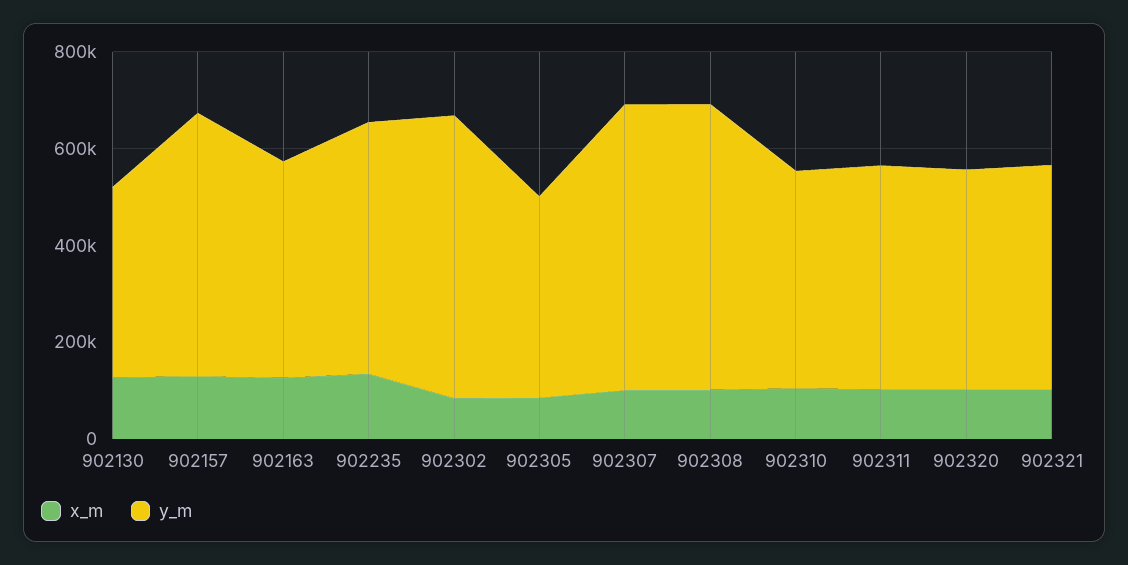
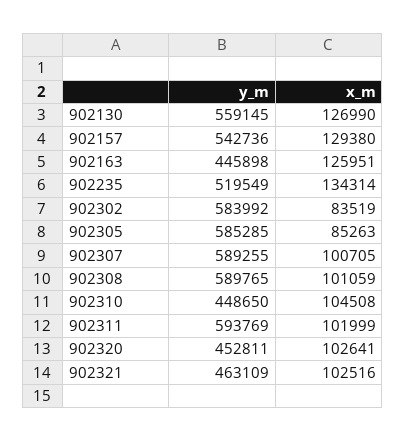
y_m, 902130: 400000 -> 559145
y_m, 902305: 400000 -> 585285
y_m, 902311: 450000 -> 593769

